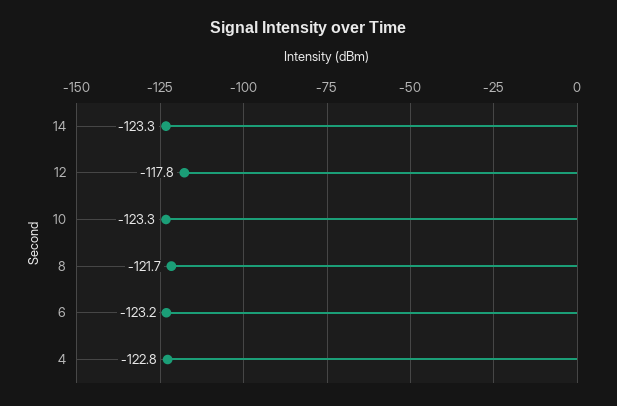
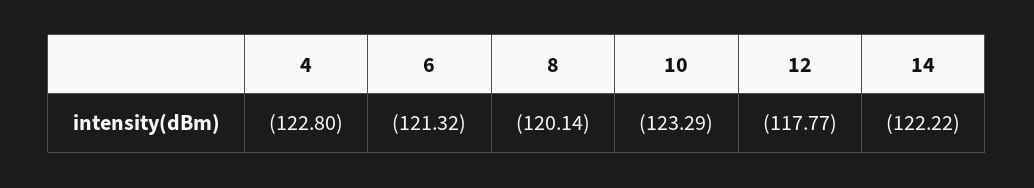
14: -123.3 -> -122.22
8: -121.7 -> -120.14
6: -123.2 -> -121.32

